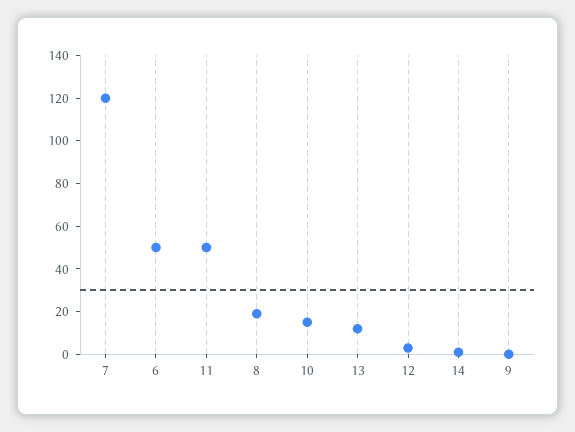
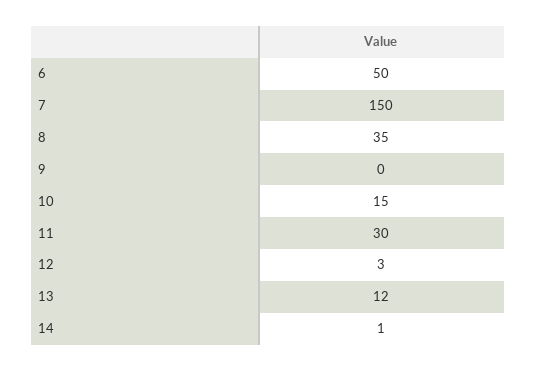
7: 120 -> 150
11: 50 -> 30
8: 20 -> 35

